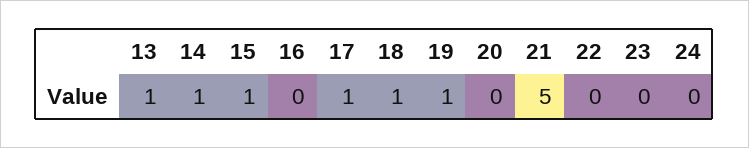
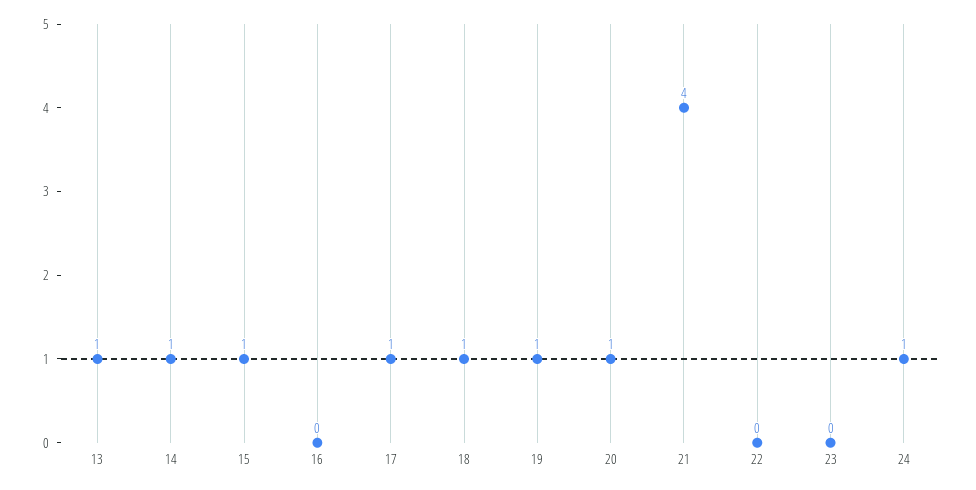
20: 0 -> 1
21: 5 -> 4
24: 0 -> 1

